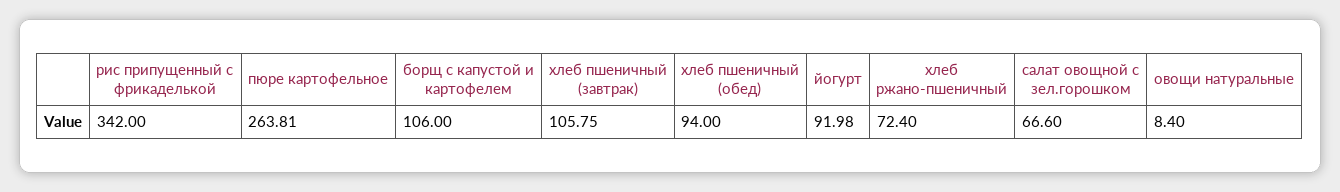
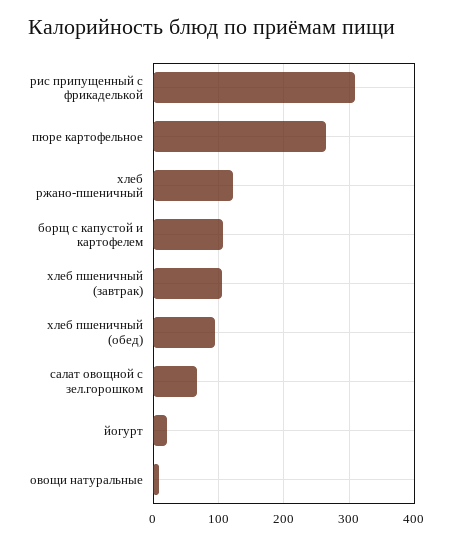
рис припущенный с фрикаделькой: 342 -> 310
йогурт: 91.98 -> 20
хлеб ржано-пшеничный: 72.4 -> 120

